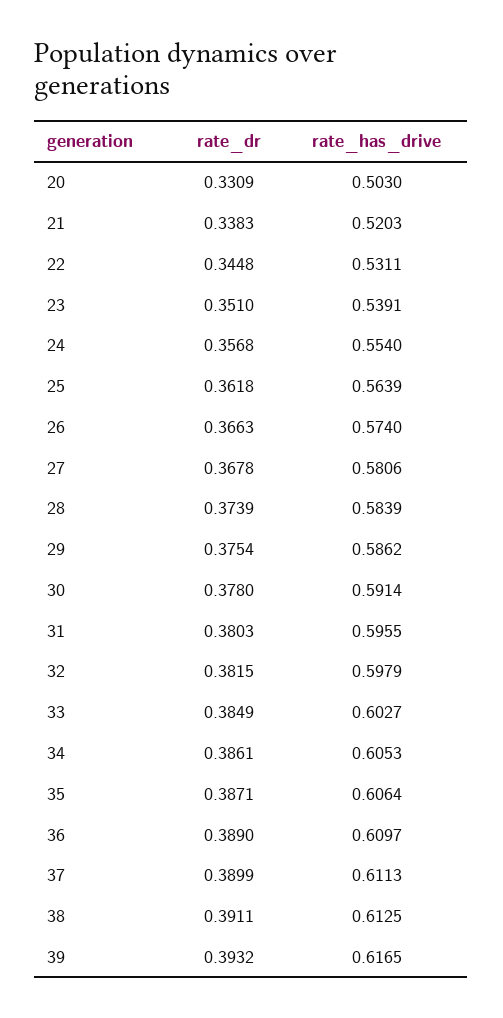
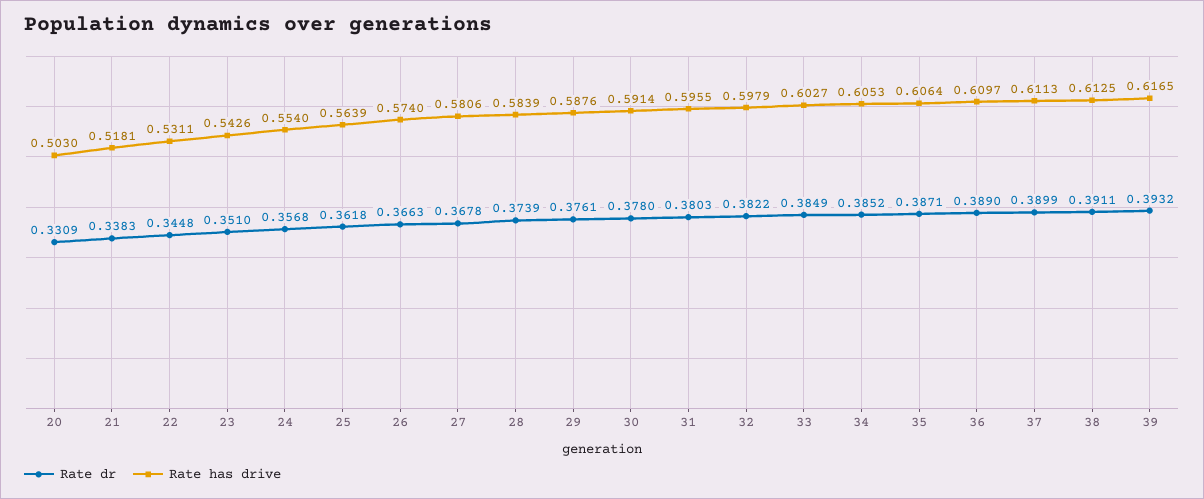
rate_has_drive, 21: 0.5203 -> 0.5181
rate_has_drive, 23: 0.5391 -> 0.5426
rate_dr, 29: 0.3754 -> 0.3761
rate_has_drive, 29: 0.5862 -> 0.5876
rate_dr, 32: 0.3815 -> 0.3822
rate_dr, 34: 0.3861 -> 0.3852

